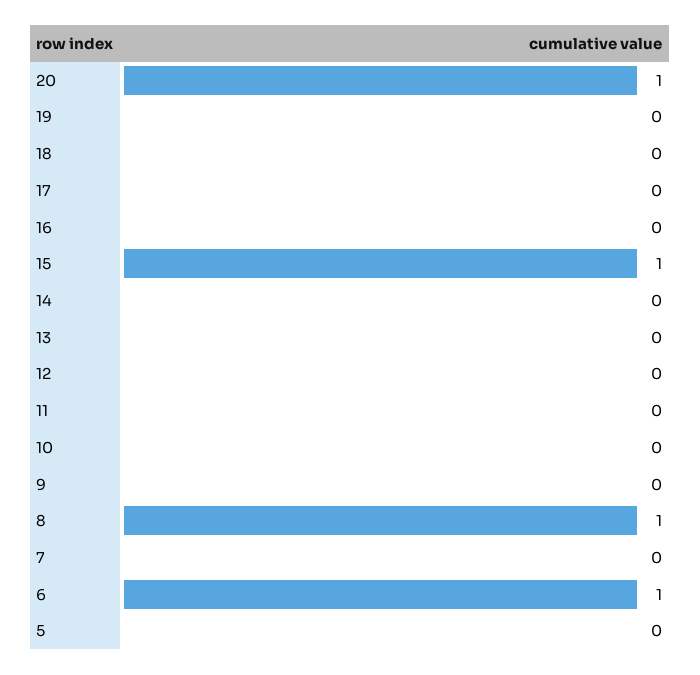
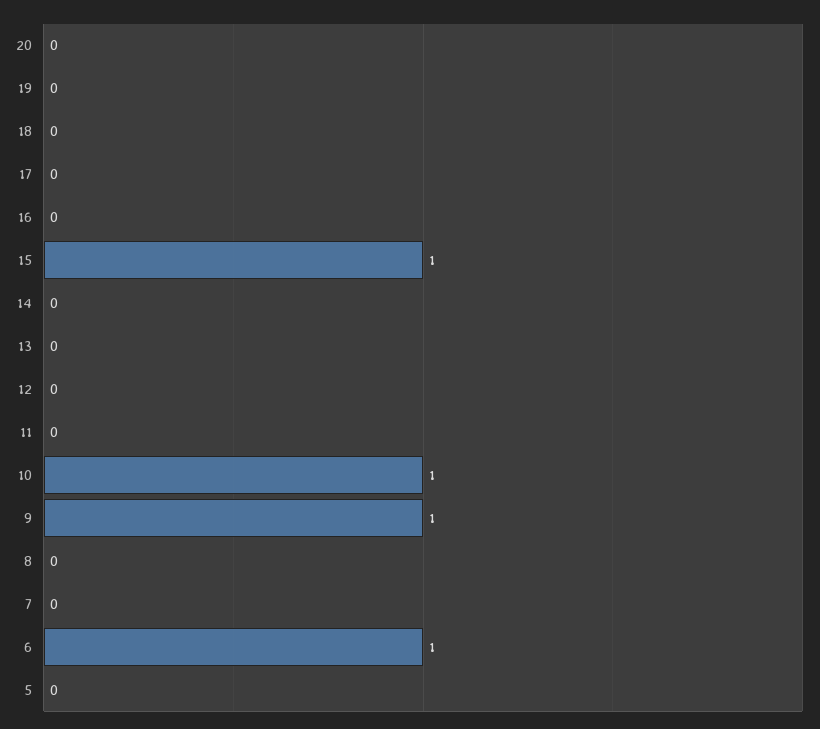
20: 1 -> 0
10: 0 -> 1
9: 0 -> 1
8: 1 -> 0

